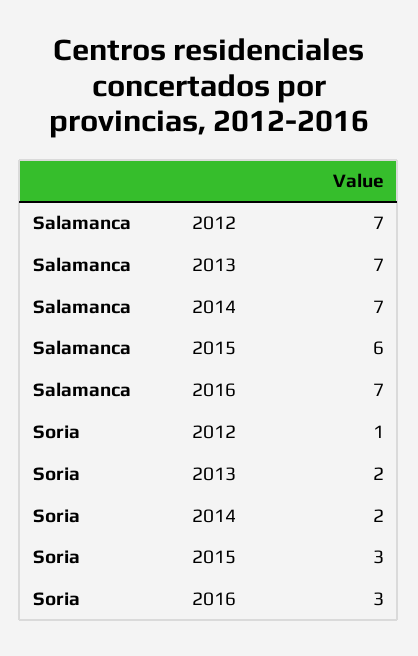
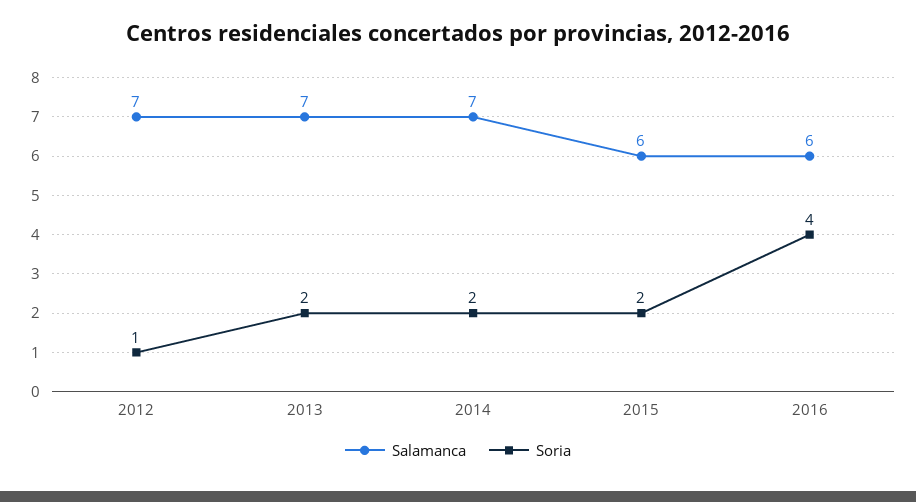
Salamanca, 2016: 7 -> 6
Soria, 2015: 3 -> 2
Soria, 2016: 3 -> 4

